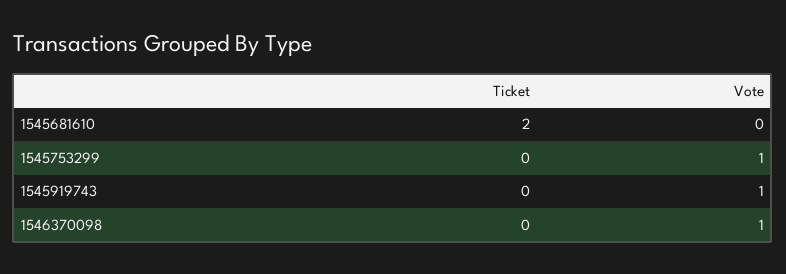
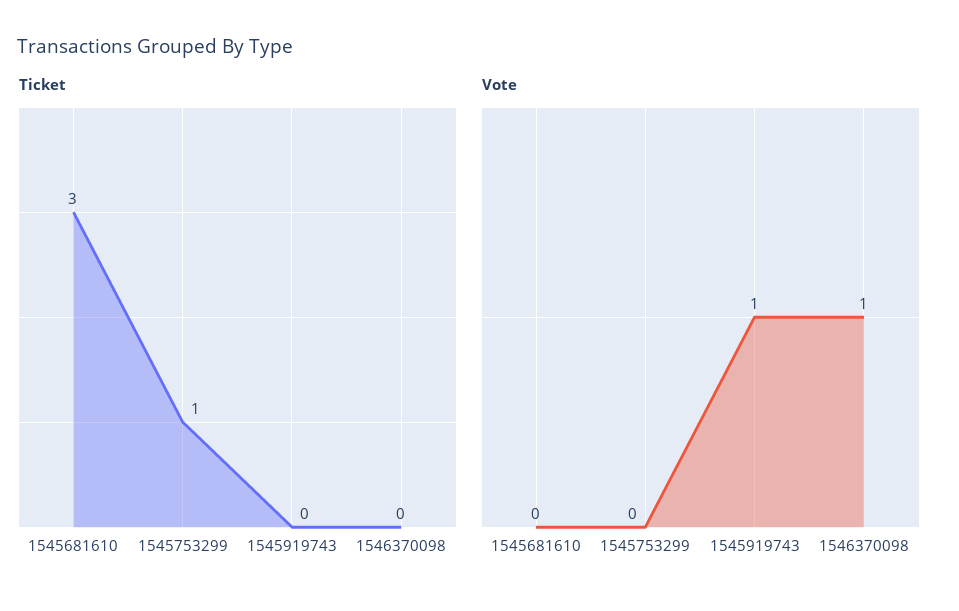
Ticket, 1545681610: 2 -> 3
Ticket, 1545753299: 0 -> 1
Vote, 1545753299: 1 -> 0

